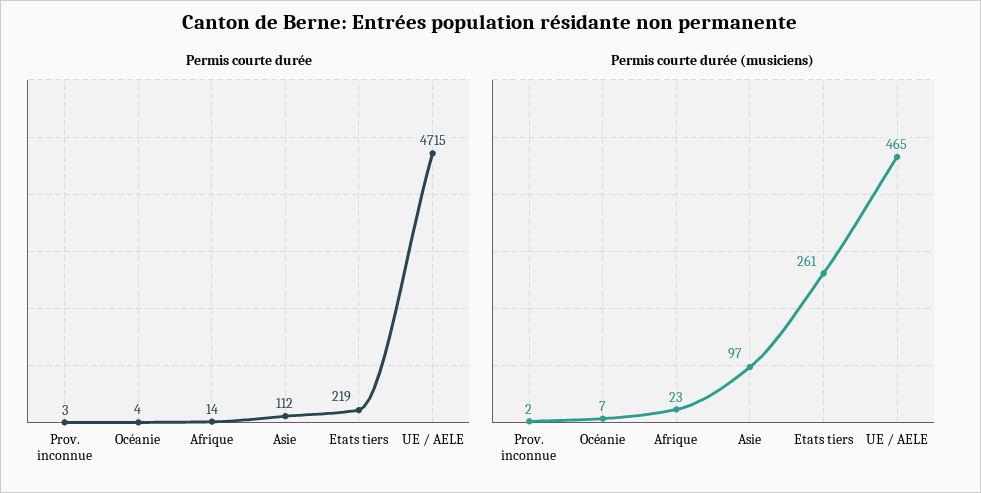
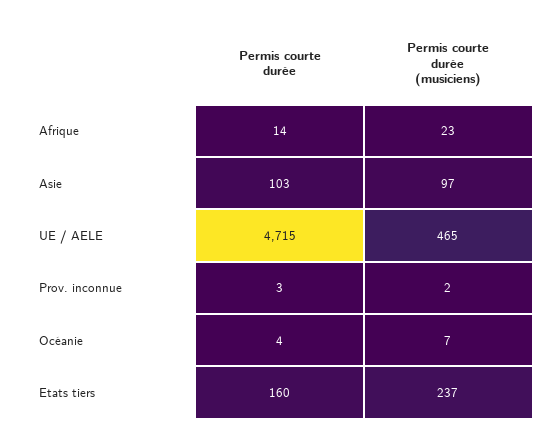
Permis courte durée, Asie: 112 -> 103
Permis courte durée, Etats tiers: 219 -> 160
Permis courte durée (musiciens), Etats tiers: 261 -> 237

